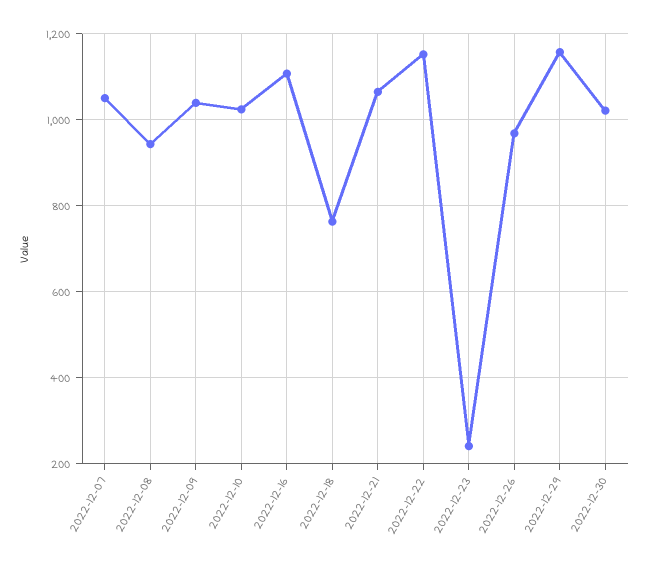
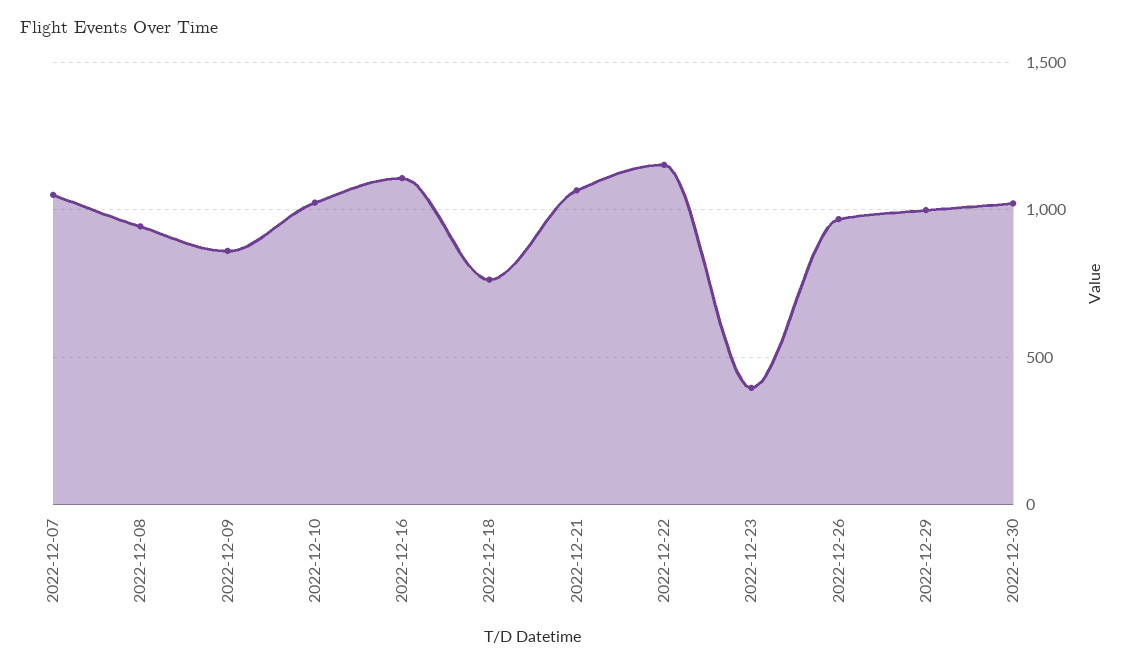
2022-12-09: 1040 -> 850
2022-12-23: 240 -> 400
2022-12-29: 1160 -> 1000

